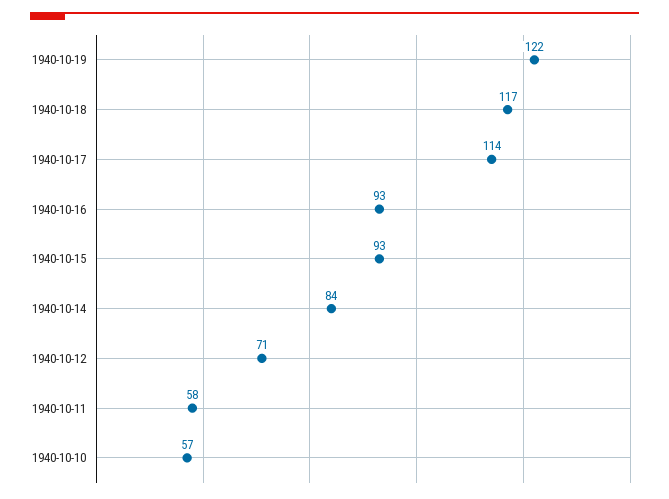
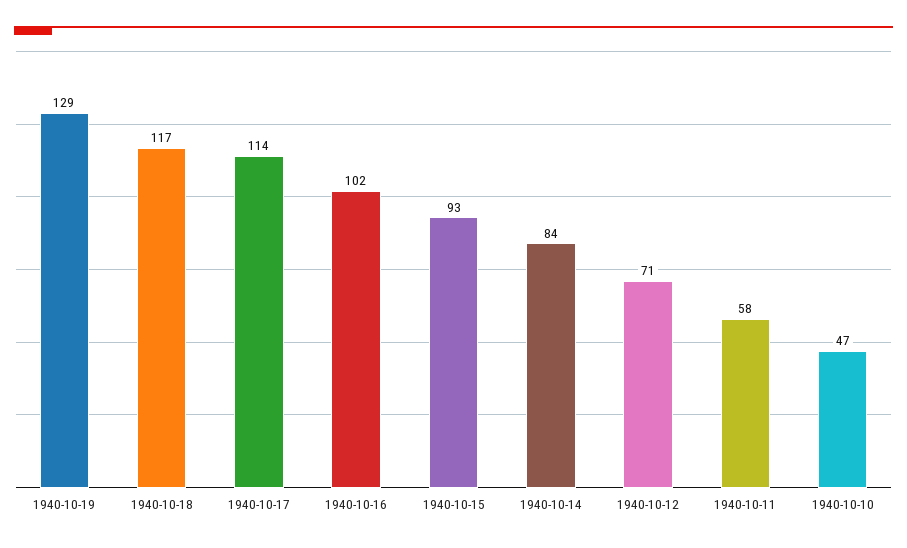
1940-10-19: 122 -> 129
1940-10-16: 93 -> 102
1940-10-10: 57 -> 47

